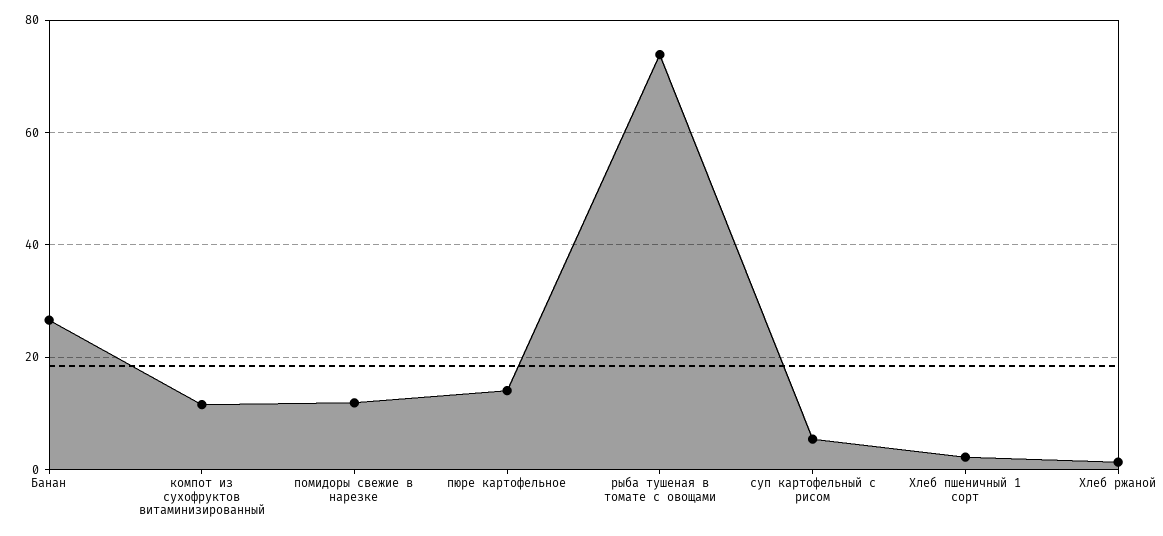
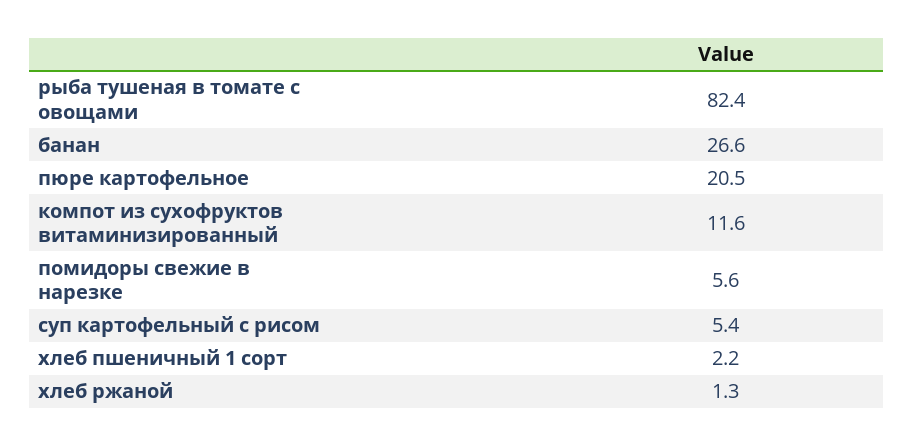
помидоры свежие в нарезке: 12 -> 5.6
пюре картофельное: 14 -> 20.5
рыба тушеная в томате с овощами: 74 -> 82.4

